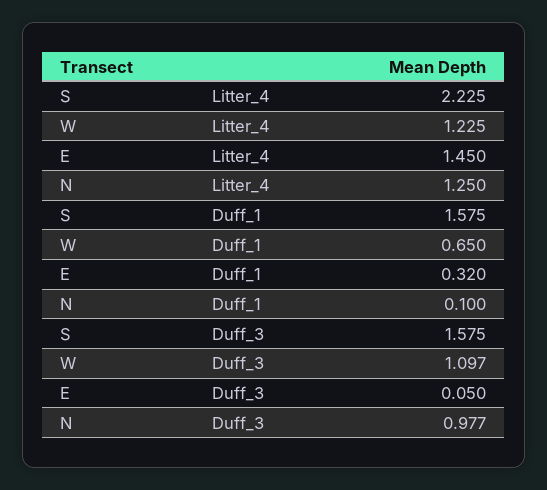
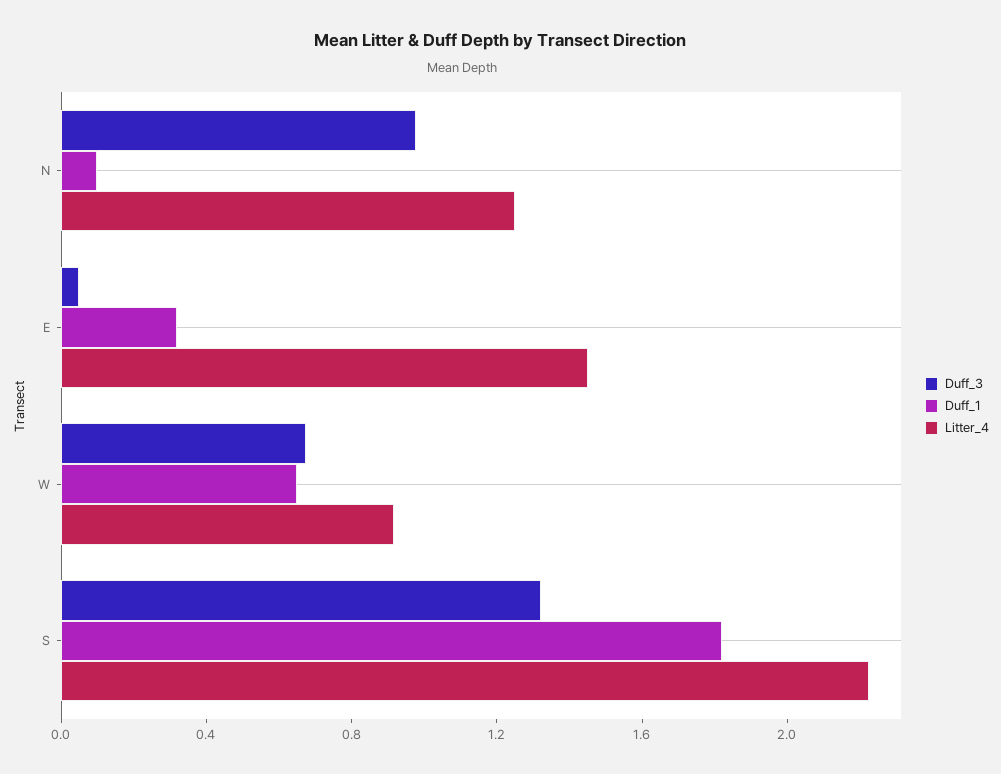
Litter_4, W: 1.225 -> 0.9
Duff_1, S: 1.575 -> 1.8
Duff_3, S: 1.575 -> 1.3
Duff_3, W: 1.097 -> 0.7

